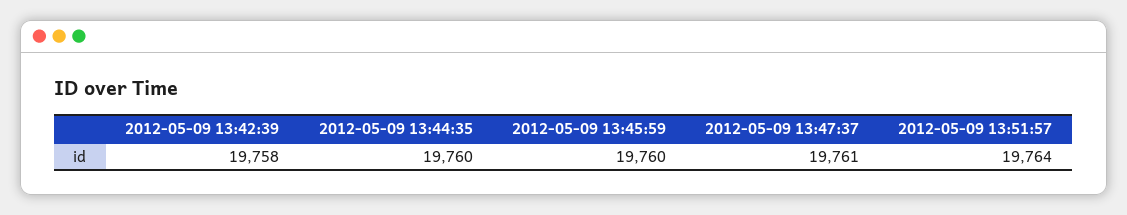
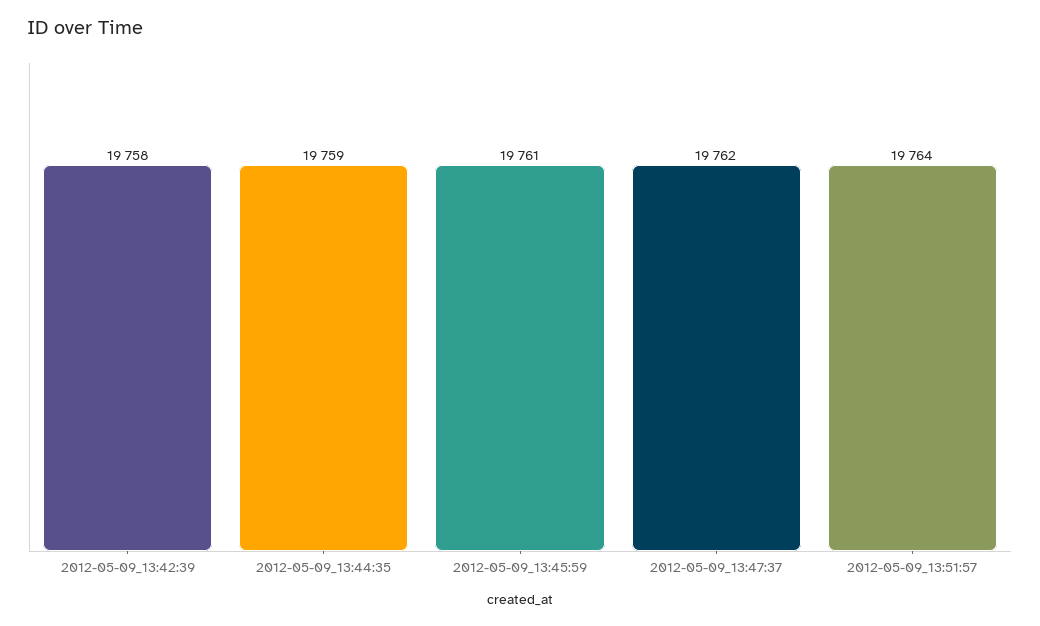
2012-05-09 13:44:35: 19760 -> 19759
2012-05-09 13:45:59: 19760 -> 19761
2012-05-09 13:47:37: 19761 -> 19762

